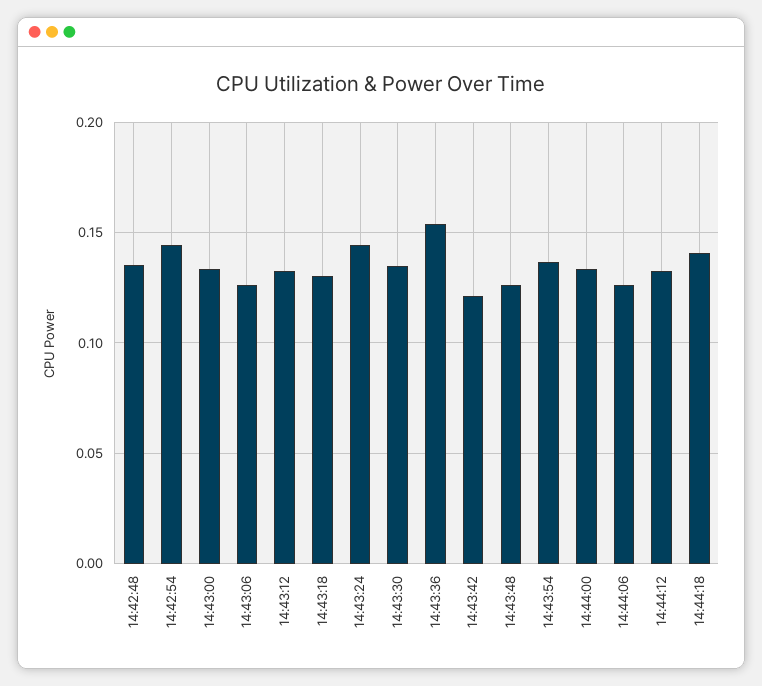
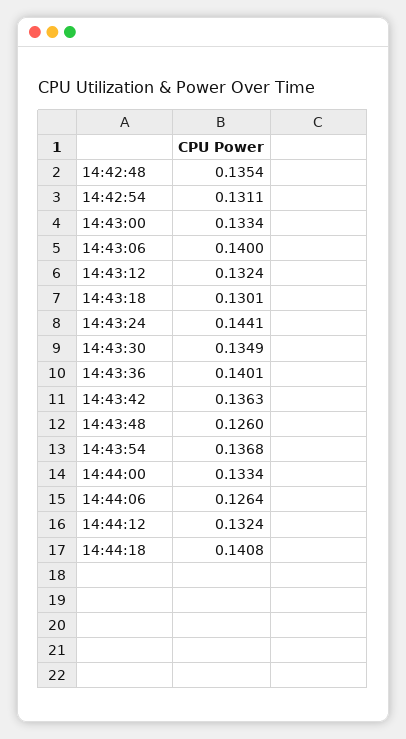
14:42:54: 0.145 -> 0.1311
14:43:06: 0.125 -> 0.14
14:43:36: 0.155 -> 0.1401
14:43:42: 0.12 -> 0.1363

